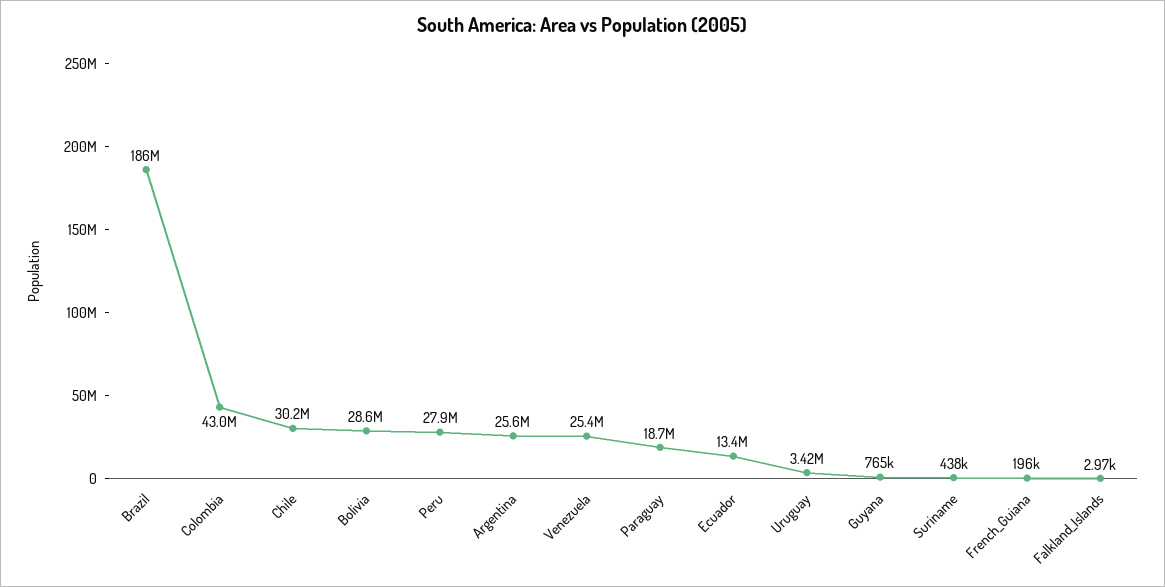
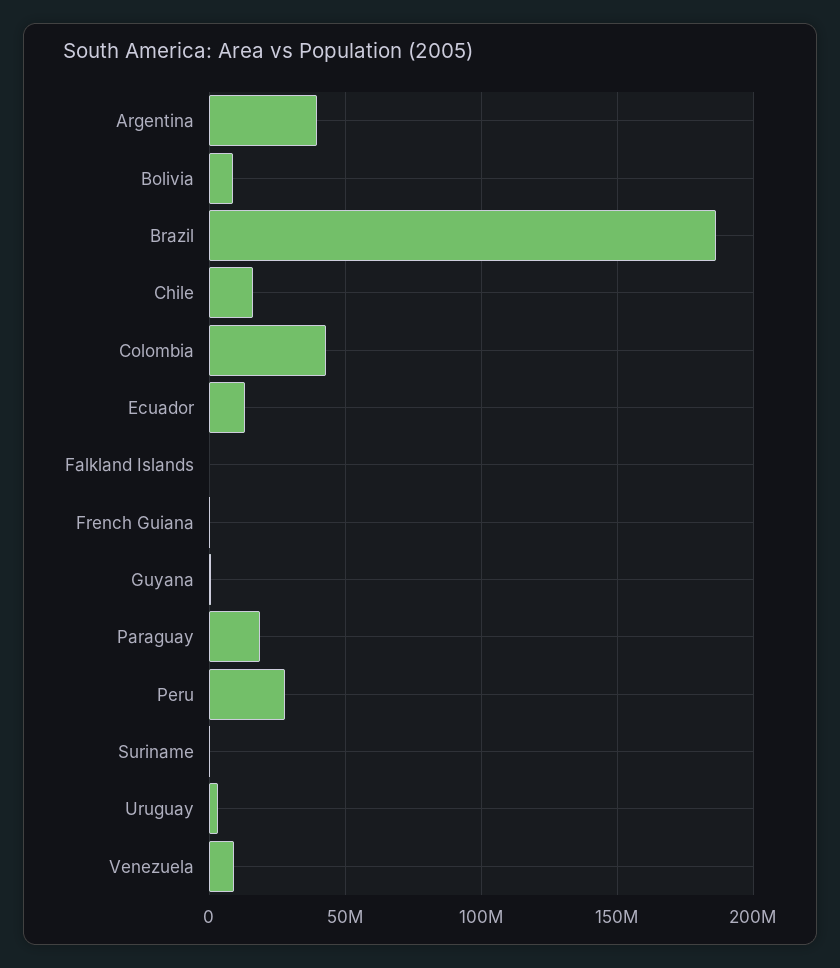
Chile: 30200000 -> 15000000
Bolivia: 28600000 -> 10000000
Argentina: 25600000 -> 40000000
Venezuela: 25400000 -> 10000000

